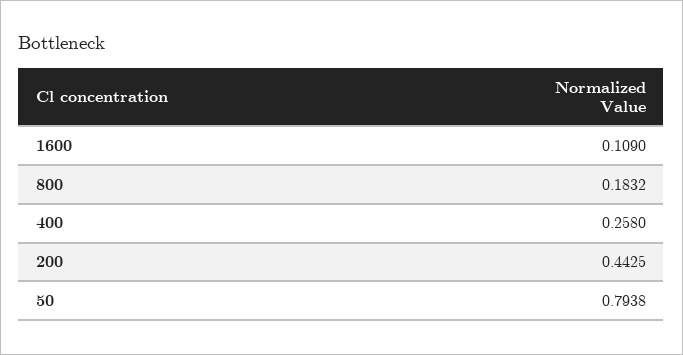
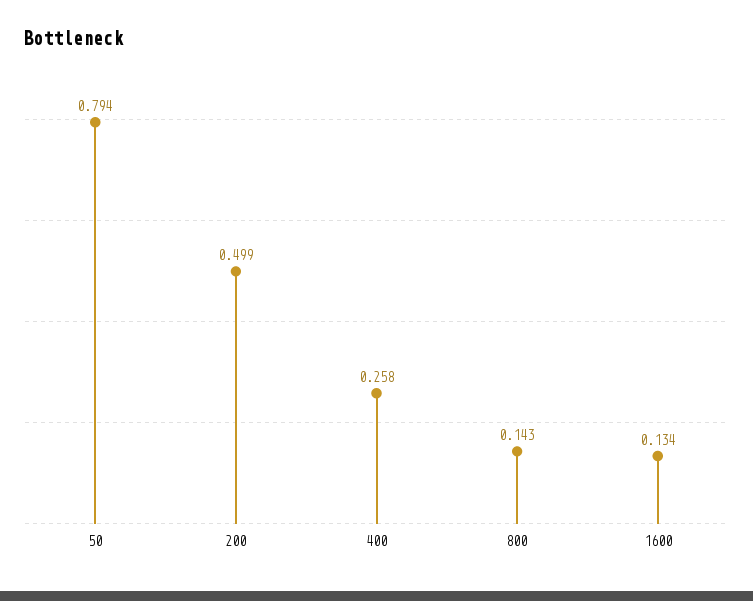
1600: 0.109 -> 0.134
800: 0.1832 -> 0.143
200: 0.4425 -> 0.499

